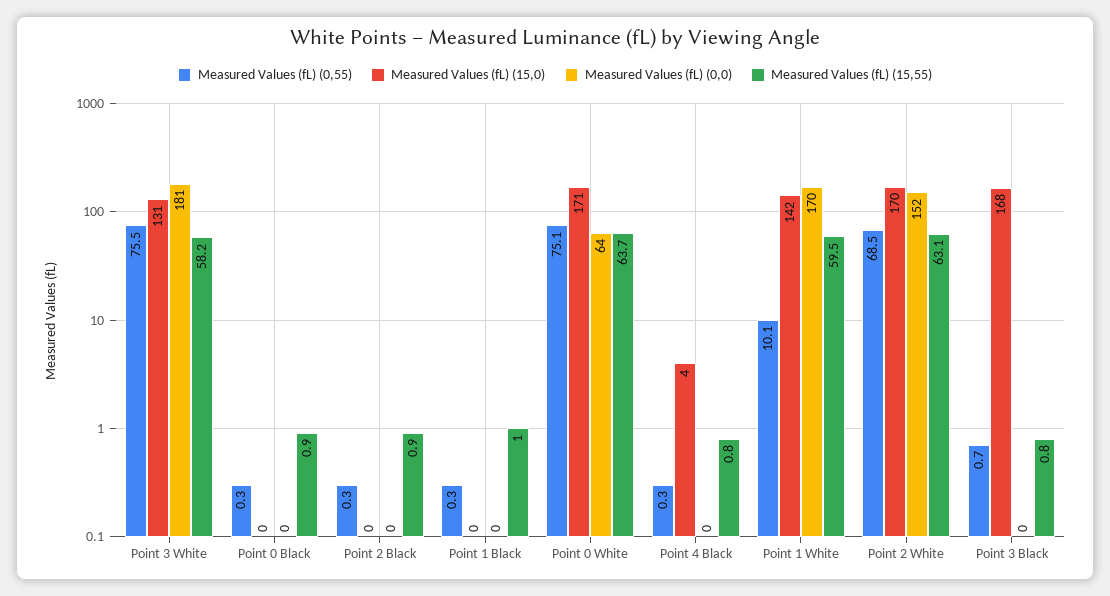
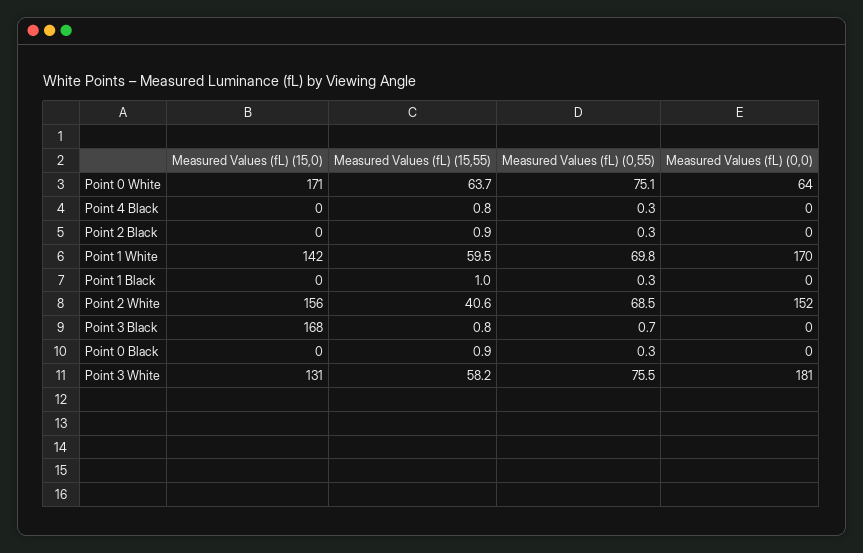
Measured Values (fL) (15,0), Point 4 Black: 4 -> 0
Measured Values (fL) (0,55), Point 1 White: 10.1 -> 69.8
Measured Values (fL) (15,0), Point 2 White: 170 -> 156
Measured Values (fL) (15,55), Point 2 White: 63.1 -> 40.6

